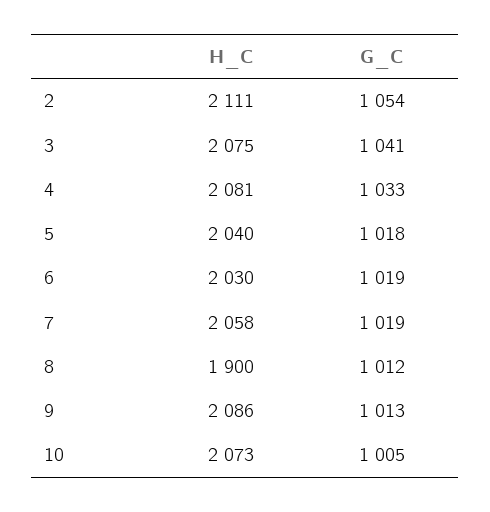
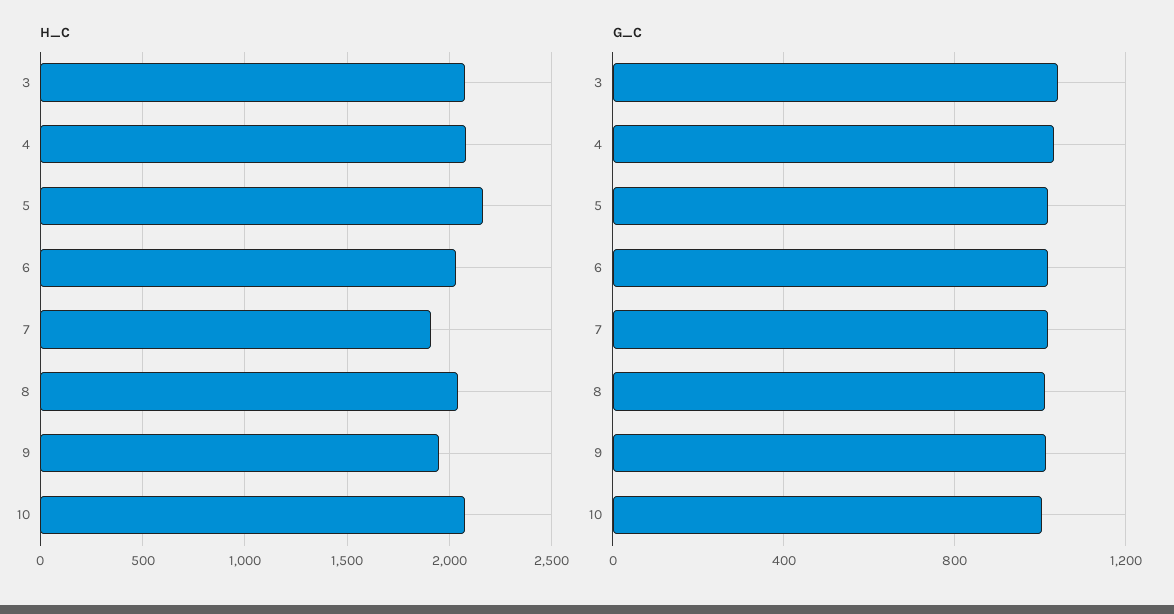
H_C, 2: 2111 -> none
G_C, 2: 1054 -> none
H_C, 5: 2040 -> 2150
H_C, 7: 2058 -> 1900
H_C, 8: 1900 -> 2050
H_C, 9: 2086 -> 1950

